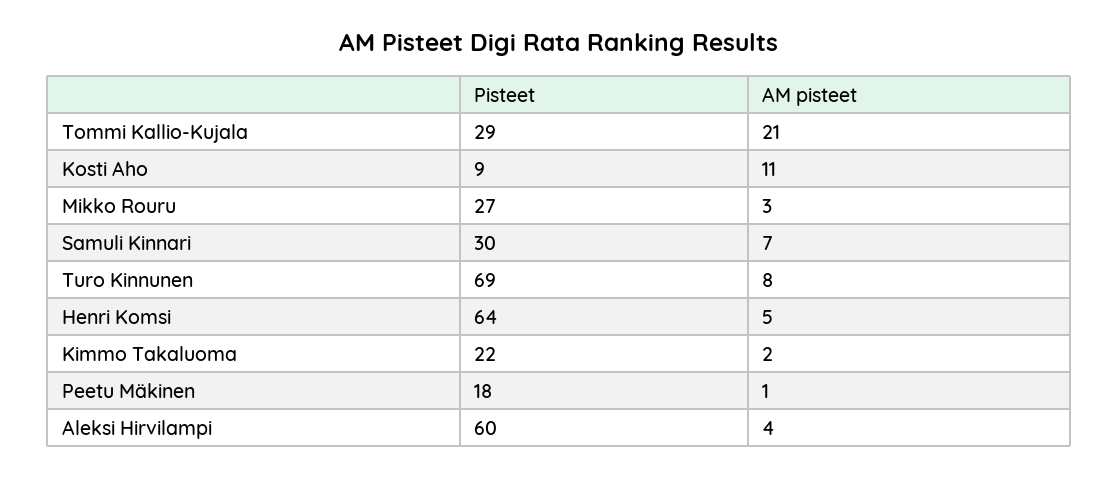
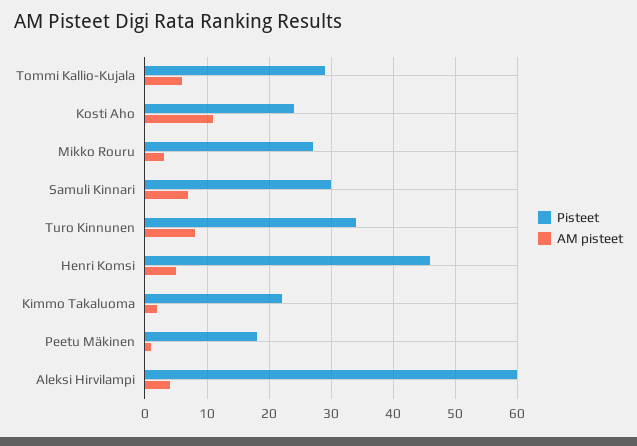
AM pisteet, Tommi Kallio-Kujala: 21 -> 6
Pisteet, Kosti Aho: 9 -> 24
Pisteet, Turo Kinnunen: 69 -> 34
Pisteet, Henri Komsi: 64 -> 46

